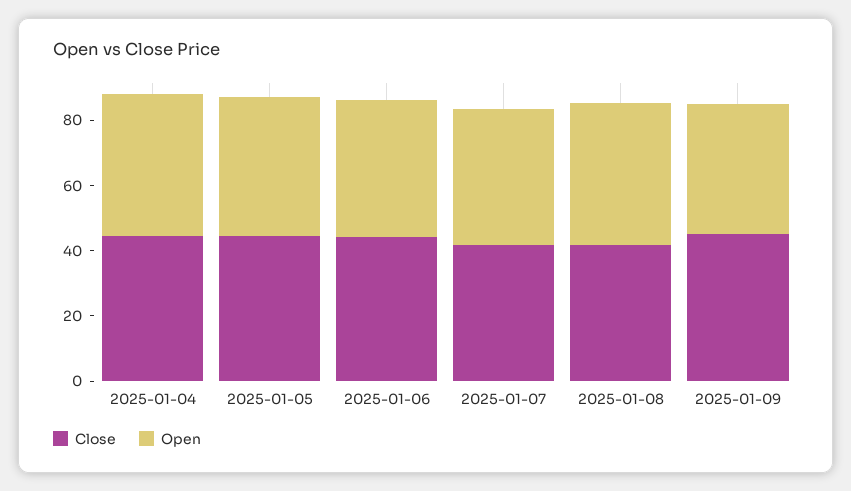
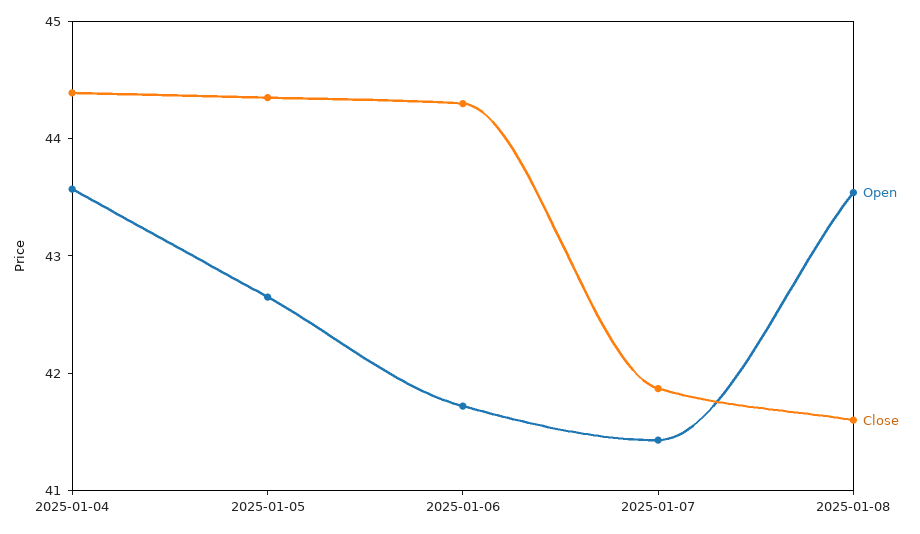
Close, 2025-01-09: 45 -> none
Open, 2025-01-09: 40 -> none

